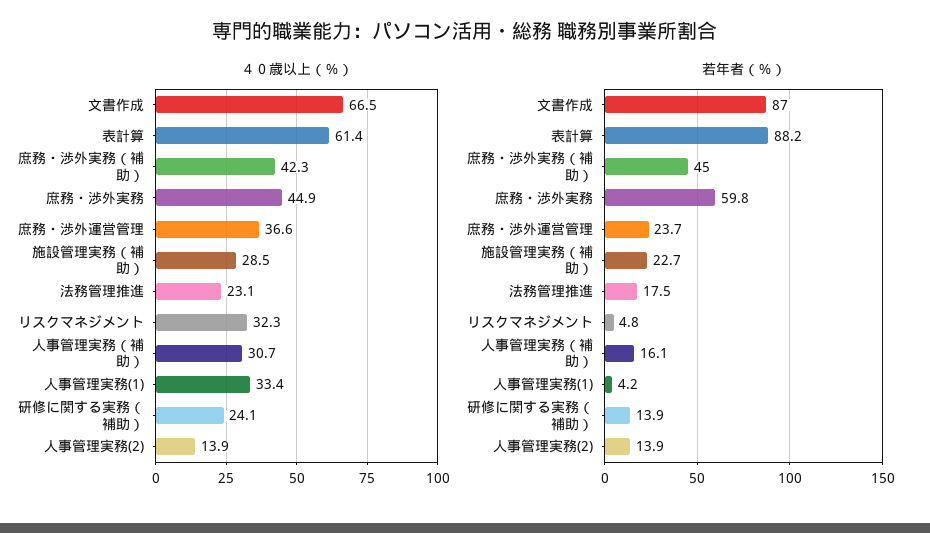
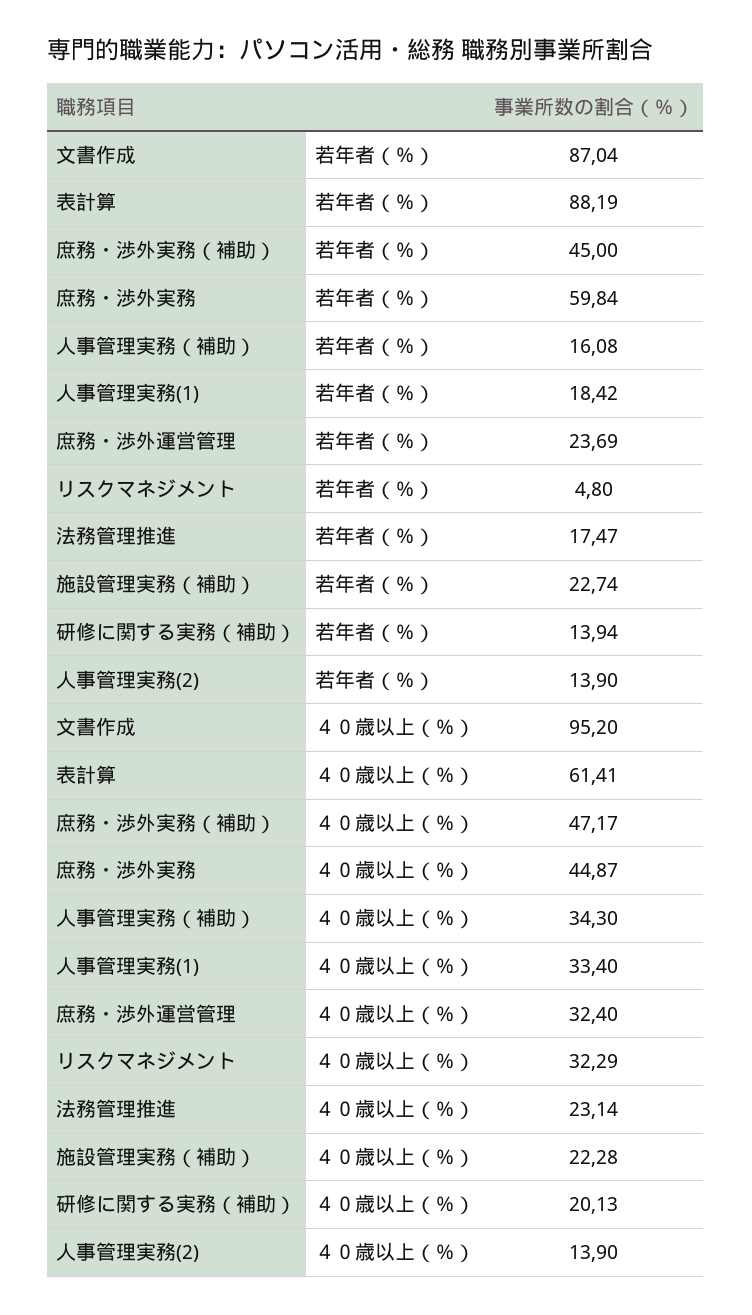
４０歳以上（％）, 文書作成: 66.5 -> 95.2
４０歳以上（％）, 庶務・渉外実務（補助）: 42.3 -> 47.17
４０歳以上（％）, 庶務・渉外運営管理: 36.6 -> 32.4
４０歳以上（％）, 施設管理実務（補助）: 28.5 -> 22.28
４０歳以上（％）, 人事管理実務（補助）: 30.7 -> 34.3
４０歳以上（％）, 研修に関する実務（補助）: 24.1 -> 20.13
若年者（％）, 人事管理実務(1): 4.2 -> 18.42

